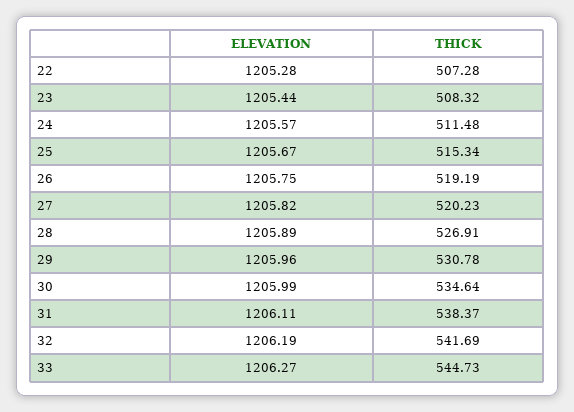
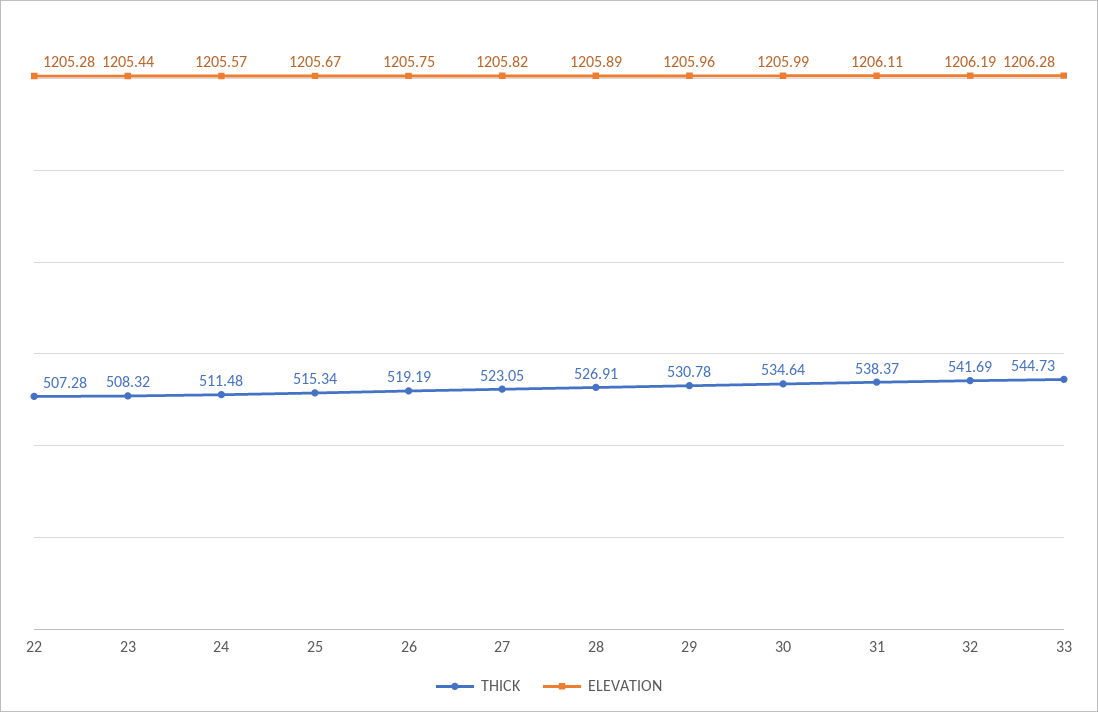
THICK, 27: 520.23 -> 523.05
ELEVATION, 33: 1206.27 -> 1206.28

